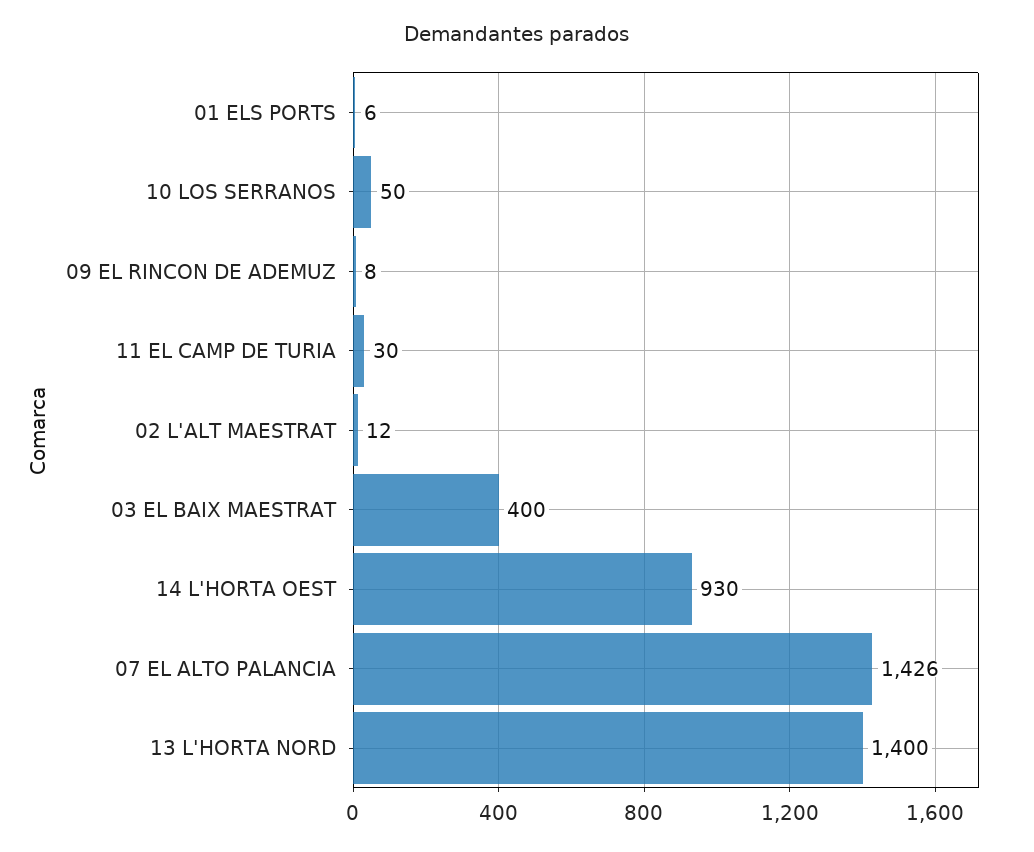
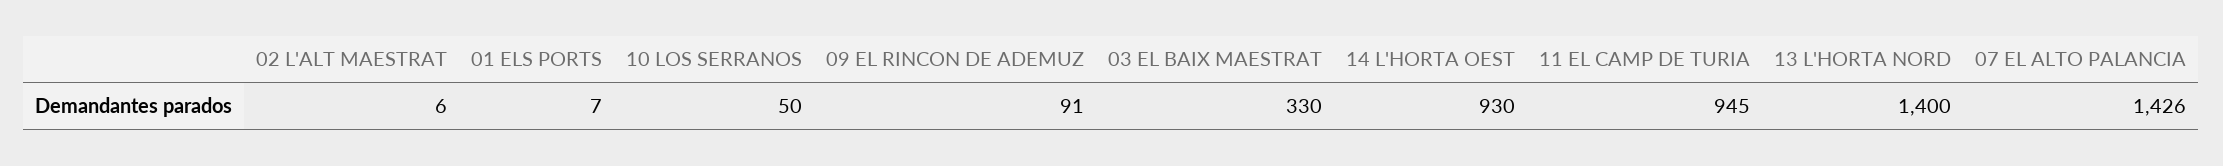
01 ELS PORTS: 6 -> 7
09 EL RINCON DE ADEMUZ: 8 -> 91
11 EL CAMP DE TURIA: 30 -> 945
02 L'ALT MAESTRAT: 12 -> 6
03 EL BAIX MAESTRAT: 400 -> 330

